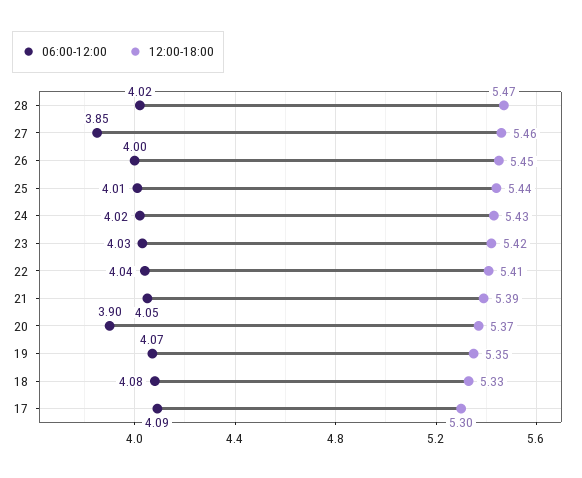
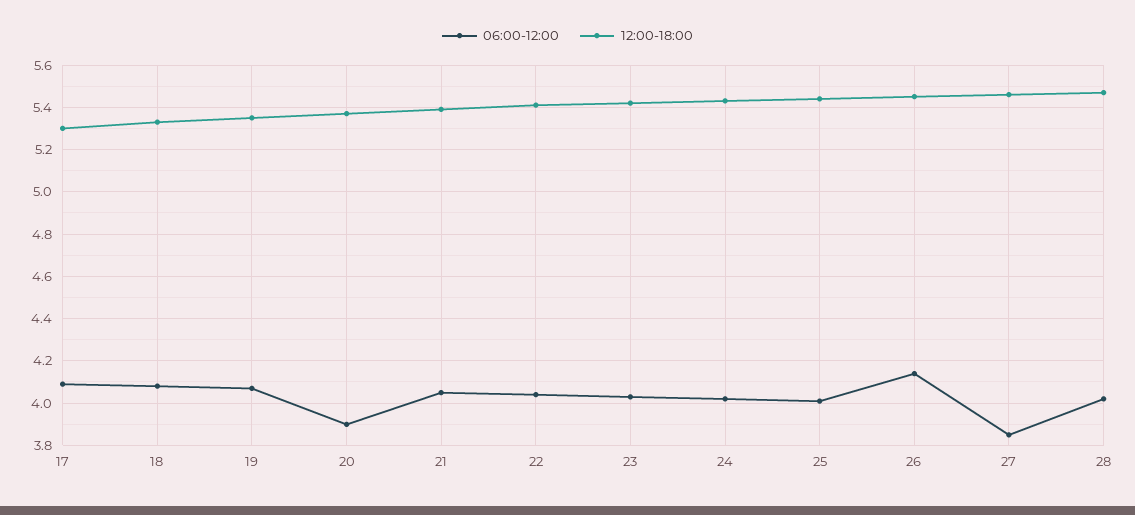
06:00-12:00, 26: 4 -> 4.15

